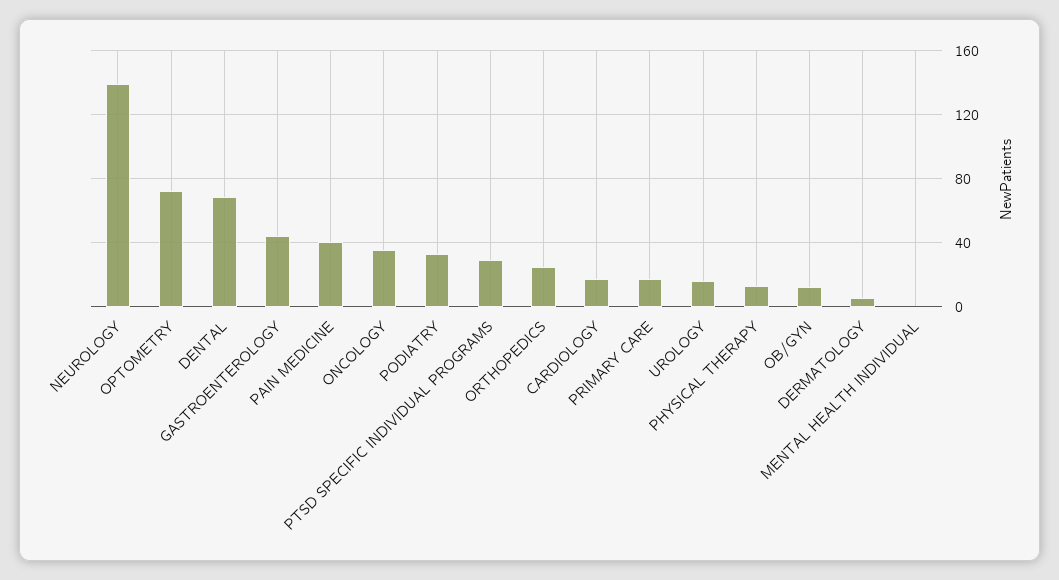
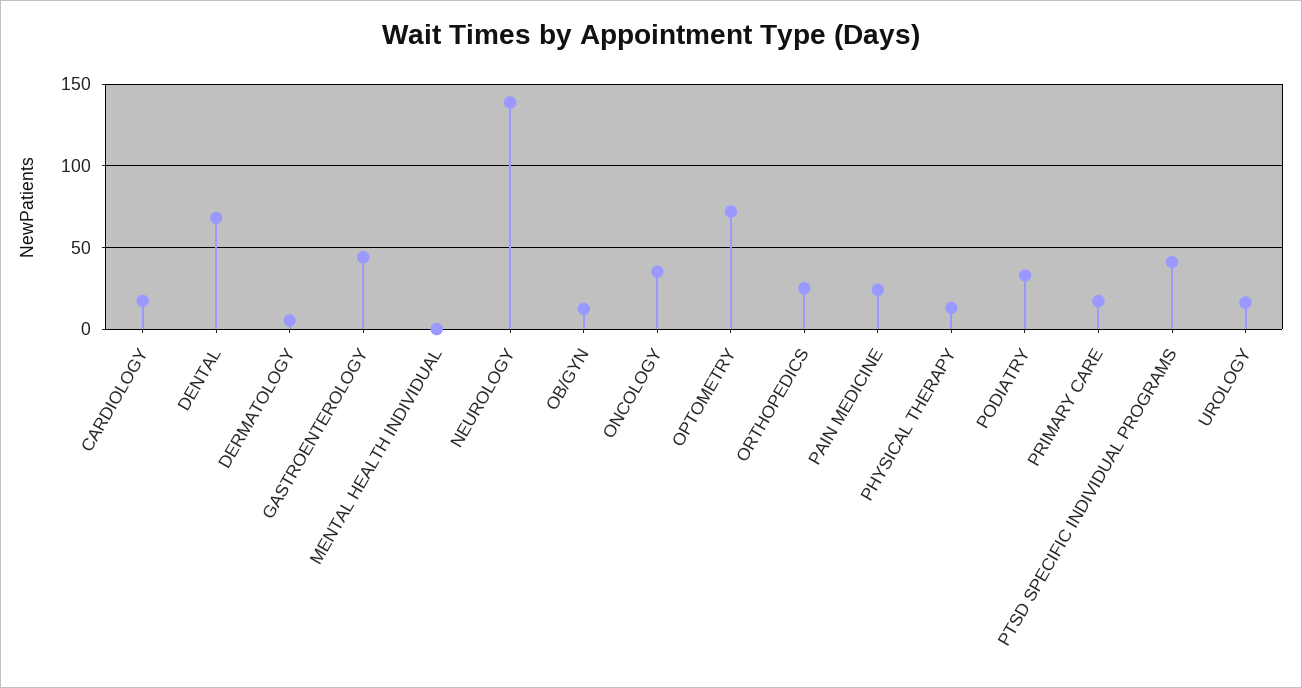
PAIN MEDICINE: 40 -> 25
PTSD SPECIFIC INDIVIDUAL PROGRAMS: 30 -> 40

